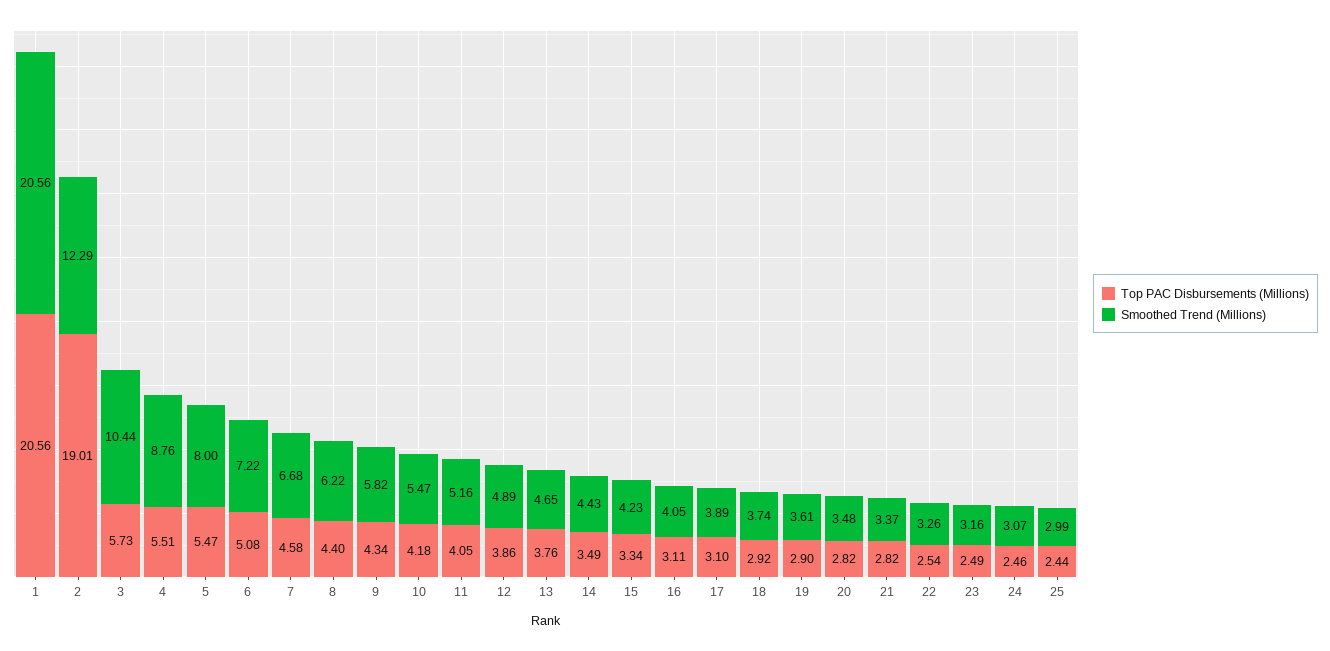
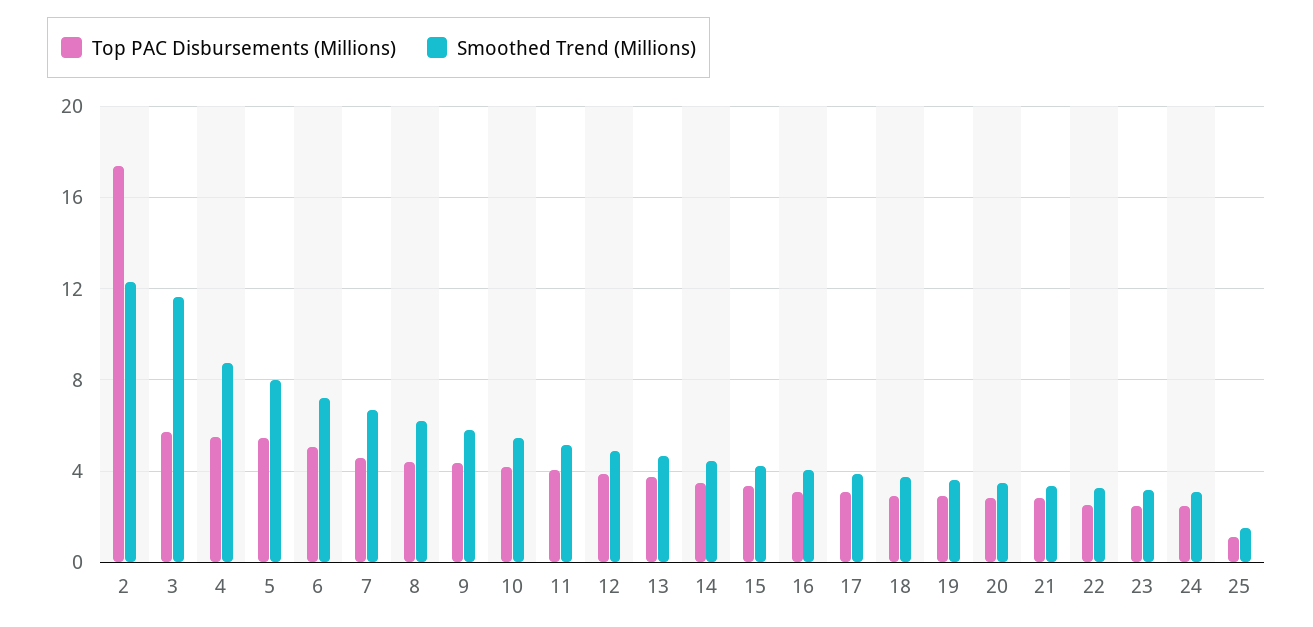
Top PAC Disbursements (Millions), 1: 20.56 -> none
Smoothed Trend (Millions), 1: 20.56 -> none
Top PAC Disbursements (Millions), 2: 19.01 -> 17.5
Smoothed Trend (Millions), 3: 10.44 -> 11.5
Top PAC Disbursements (Millions), 25: 2.44 -> 1
Smoothed Trend (Millions), 25: 2.99 -> 1.5

